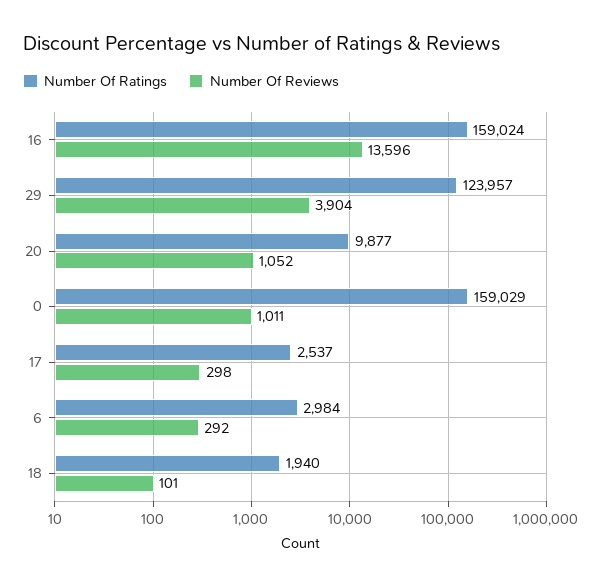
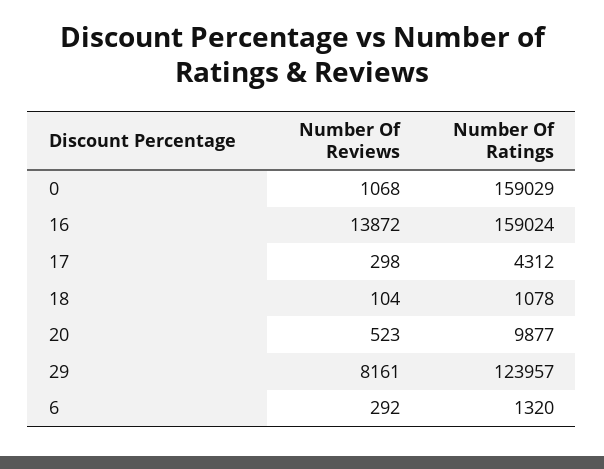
Number Of Reviews, 16: 13596 -> 13872
Number Of Reviews, 29: 3904 -> 8161
Number Of Reviews, 20: 1052 -> 523
Number Of Reviews, 0: 1011 -> 1068
Number Of Ratings, 17: 2537 -> 4312
Number Of Ratings, 6: 2984 -> 1320
Number Of Ratings, 18: 1940 -> 1078
Number Of Reviews, 18: 101 -> 104

